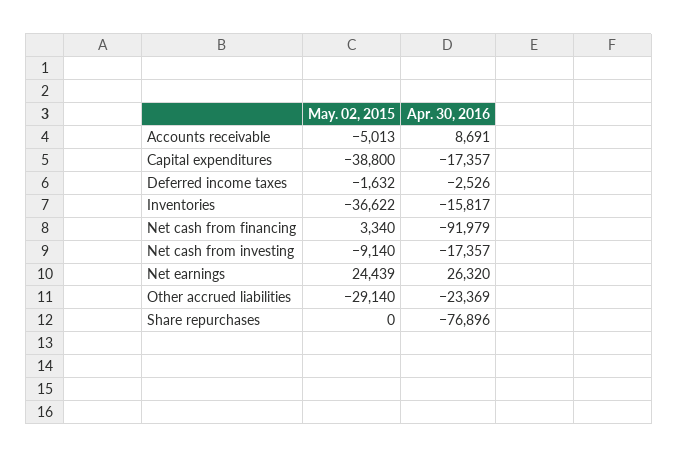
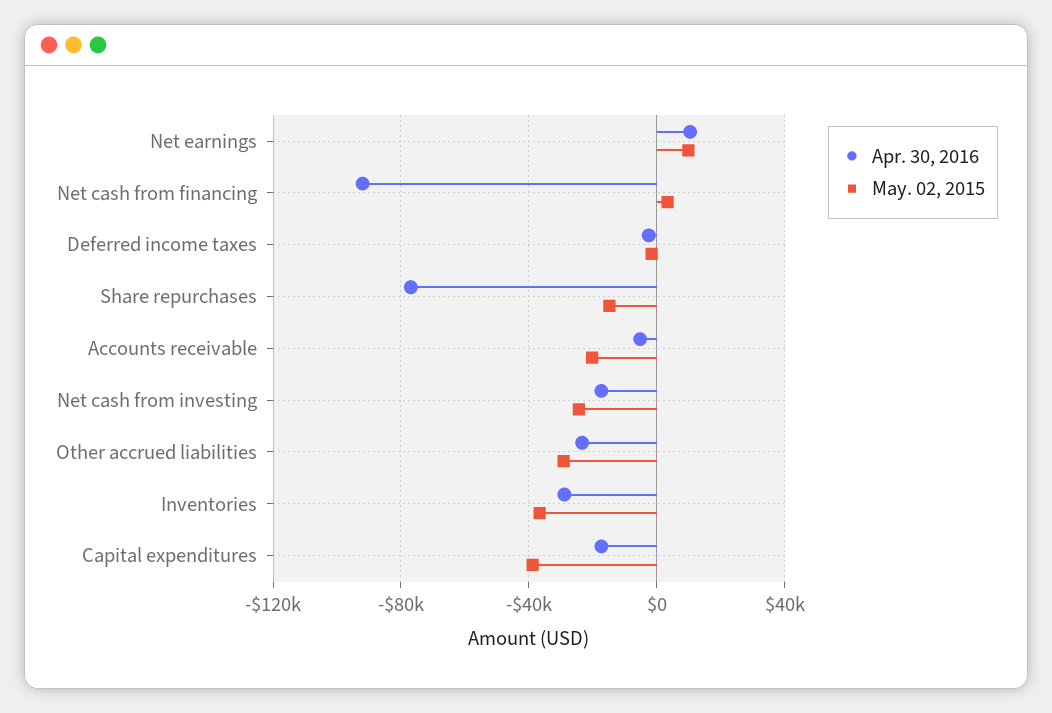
May. 02, 2015, Accounts receivable: -5013 -> -20000
Apr. 30, 2016, Accounts receivable: 8691 -> -5000
Apr. 30, 2016, Inventories: -15817 -> -30000
May. 02, 2015, Net cash from investing: -9140 -> -25000
May. 02, 2015, Net earnings: 24439 -> 10000
Apr. 30, 2016, Net earnings: 26320 -> 10000
May. 02, 2015, Share repurchases: 0 -> -15000

